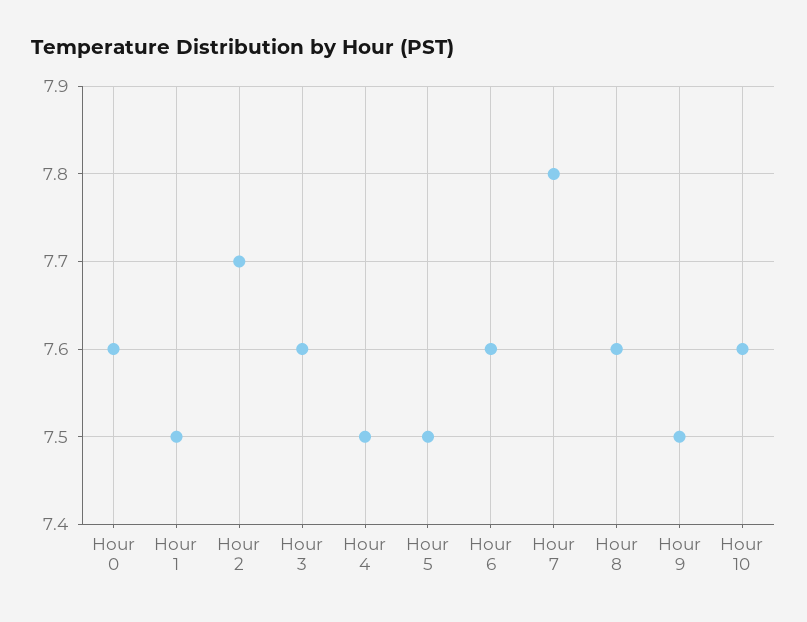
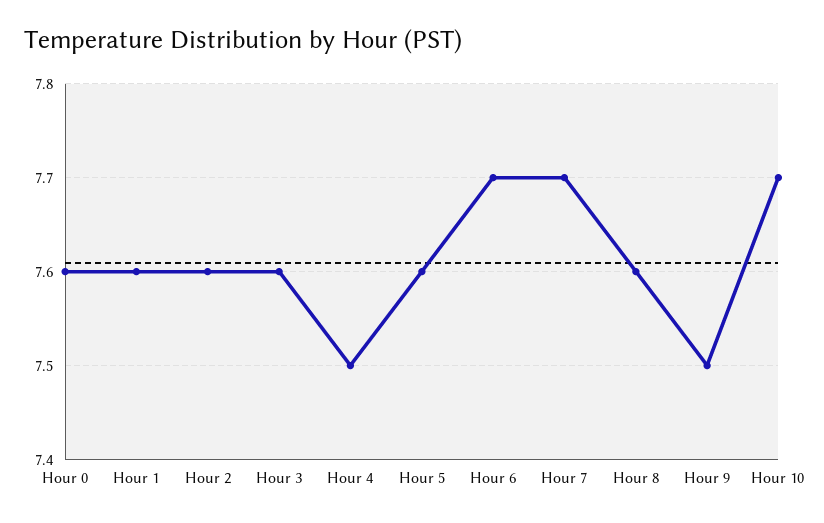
Hour 1: 7.5 -> 7.6
Hour 2: 7.7 -> 7.6
Hour 5: 7.5 -> 7.6
Hour 6: 7.6 -> 7.7
Hour 7: 7.8 -> 7.7
Hour 10: 7.6 -> 7.7

